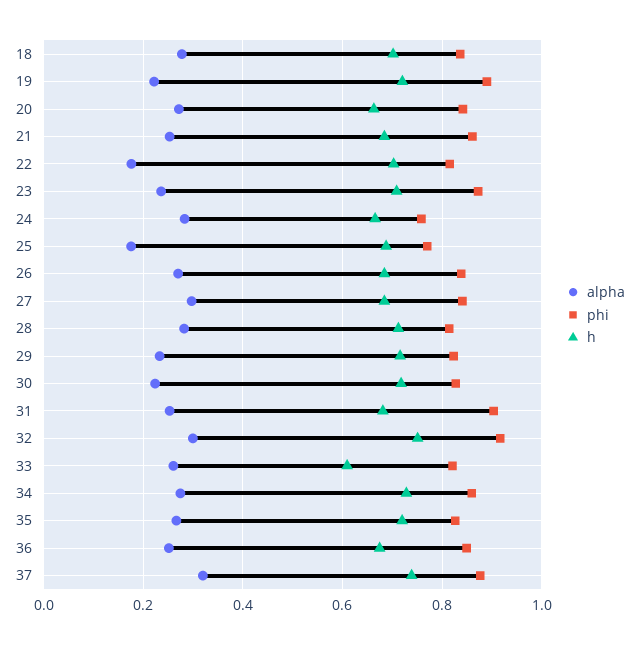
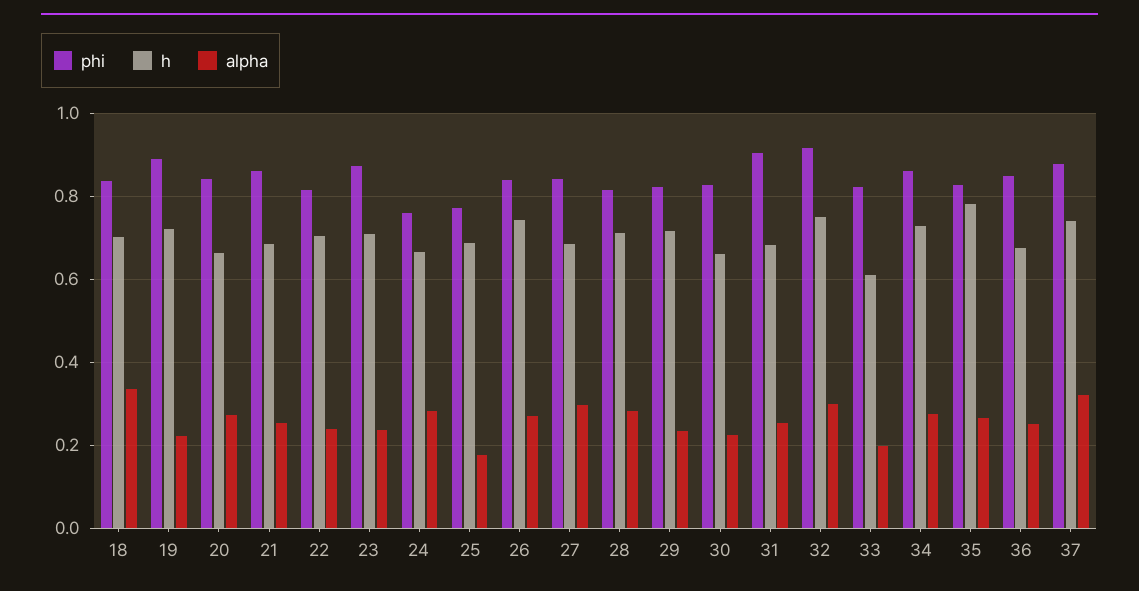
alpha, 18: 0.28 -> 0.34
alpha, 22: 0.18 -> 0.24
h, 26: 0.68 -> 0.74
h, 30: 0.72 -> 0.66
alpha, 33: 0.26 -> 0.2
h, 35: 0.72 -> 0.78

